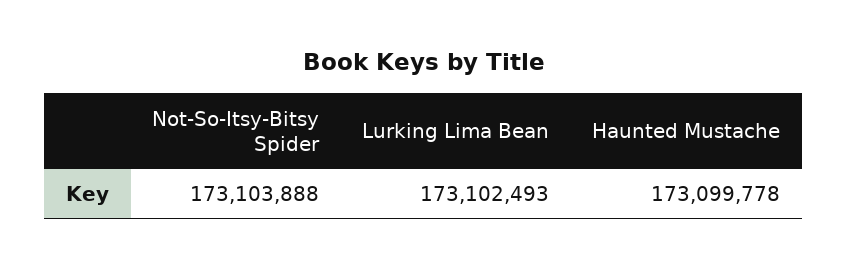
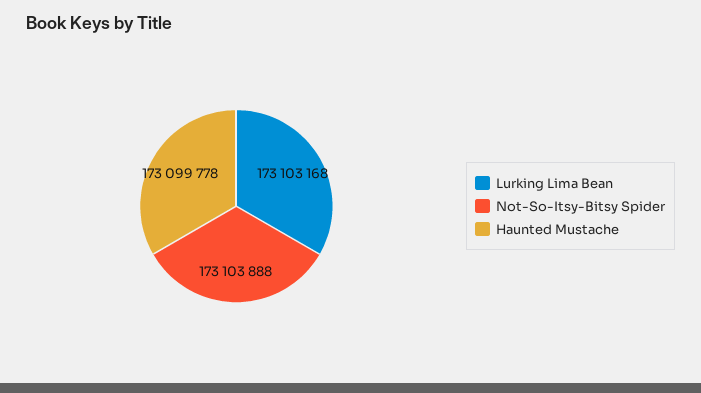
Lurking Lima Bean: 173102493 -> 173103168

